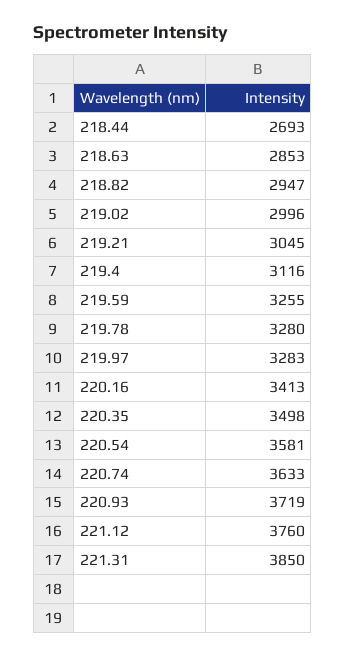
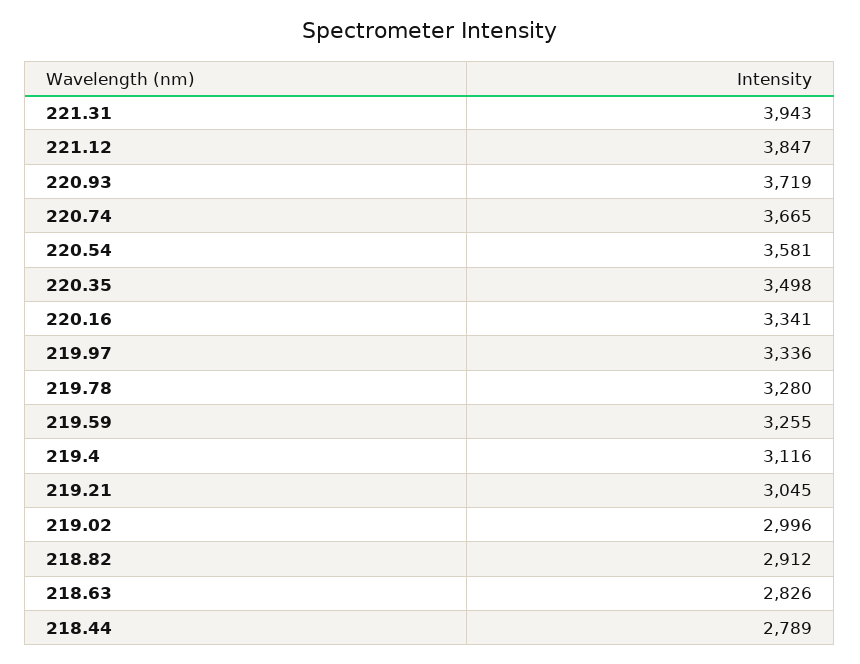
218.44: 2693 -> 2789
218.63: 2853 -> 2826
218.82: 2947 -> 2912
219.97: 3283 -> 3336
220.16: 3413 -> 3341
220.74: 3633 -> 3665
221.12: 3760 -> 3847
221.31: 3850 -> 3943

